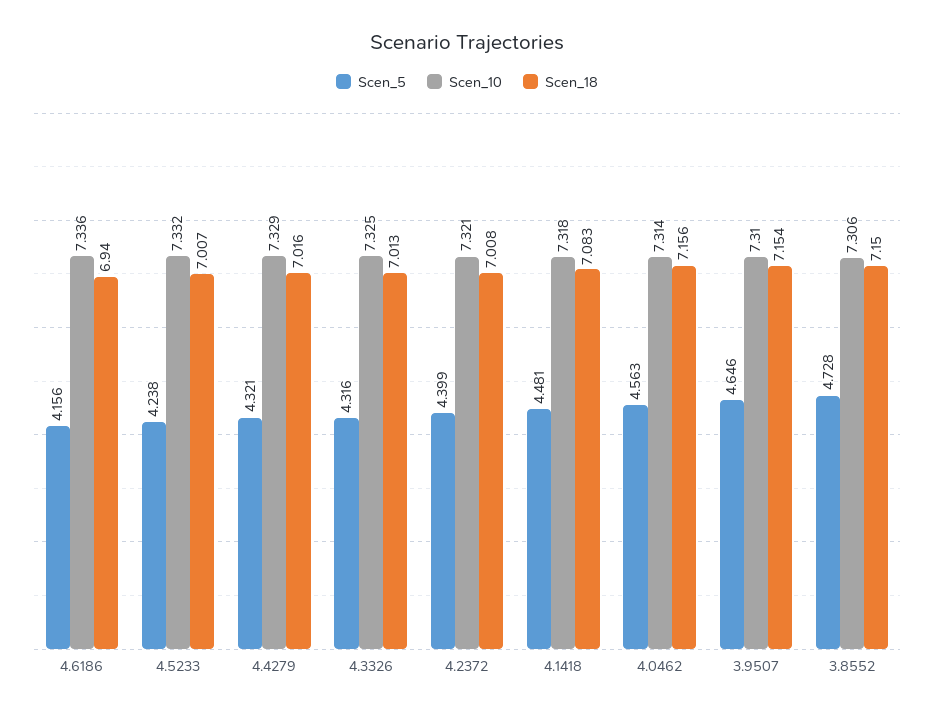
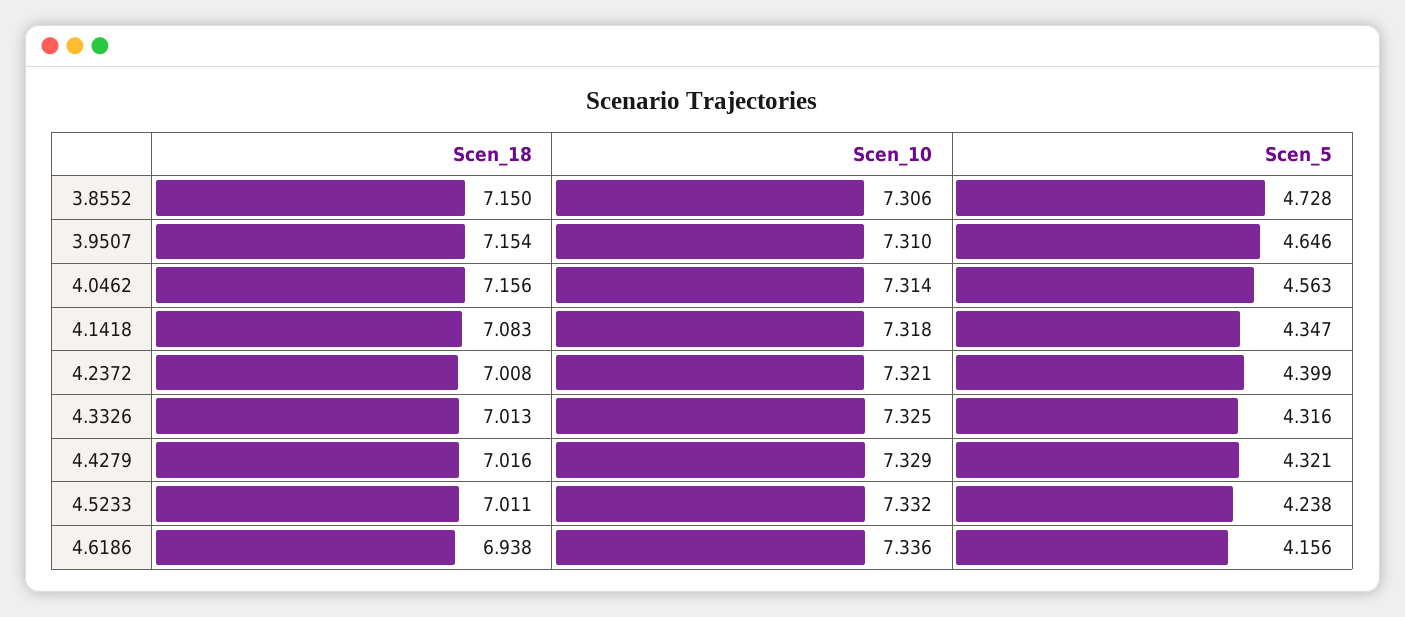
Scen_18, 4.6186: 6.94 -> 6.938
Scen_18, 4.5233: 7.007 -> 7.011
Scen_5, 4.1418: 4.481 -> 4.347

